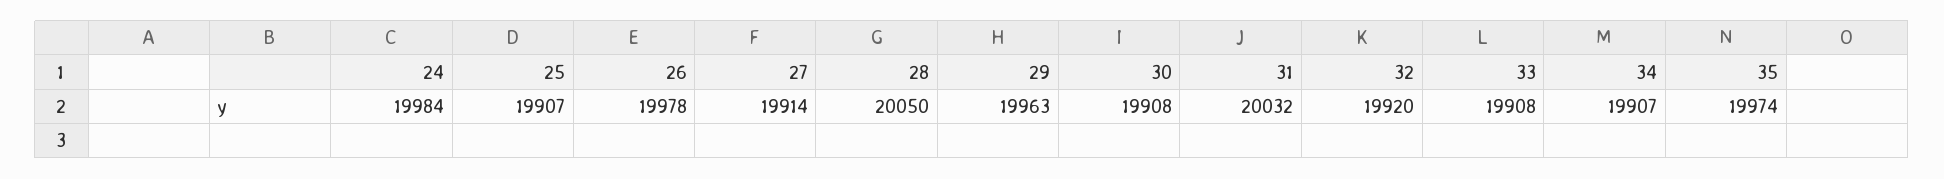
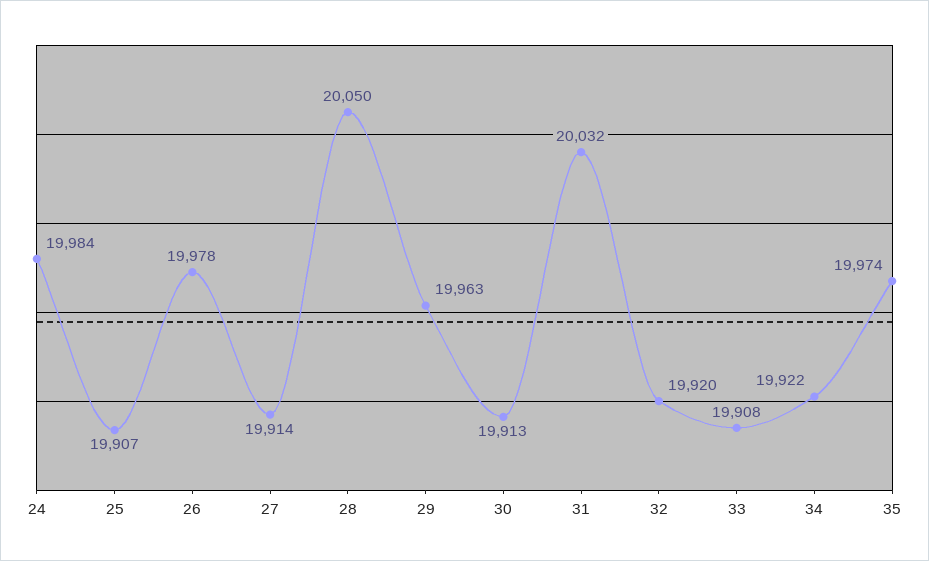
30: 19908 -> 19913
34: 19907 -> 19922

